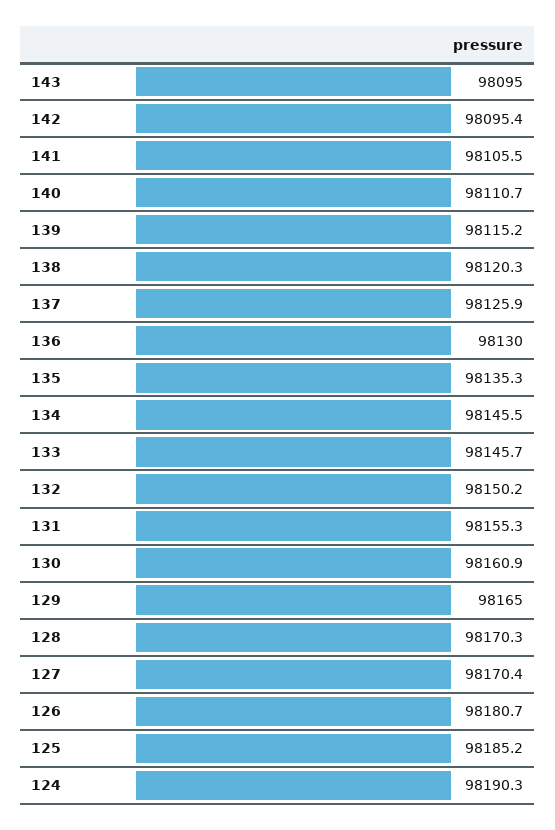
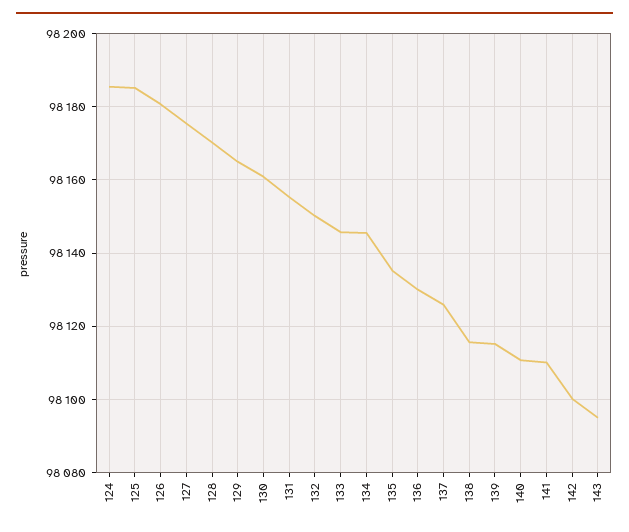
142: 98095.4 -> 98100
141: 98105.5 -> 98110
138: 98120.3 -> 98116
127: 98170.4 -> 98176
124: 98190.3 -> 98186

